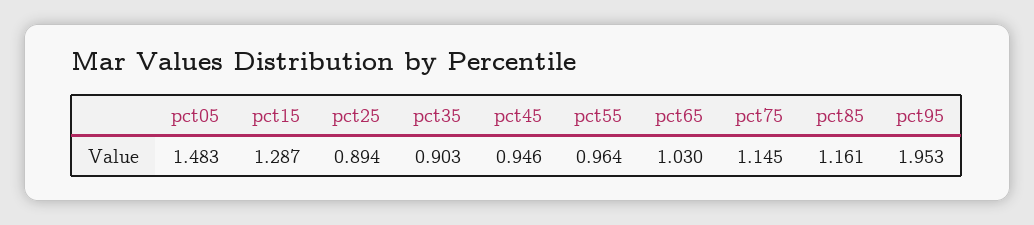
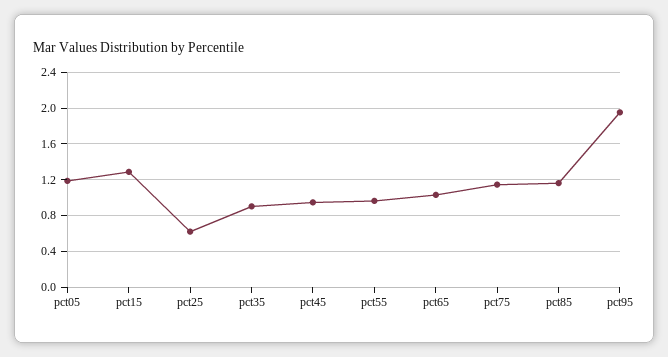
pct05: 1.483 -> 1.2
pct25: 0.894 -> 0.6

